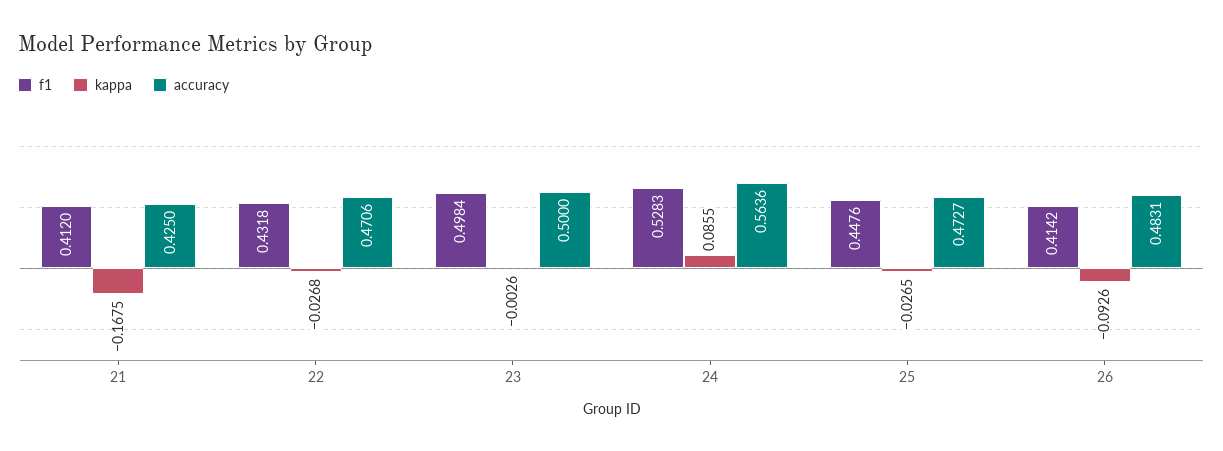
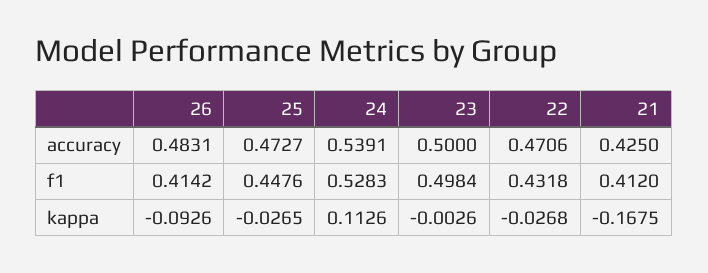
kappa, 24: 0.0855 -> 0.1126
accuracy, 24: 0.5636 -> 0.5391

